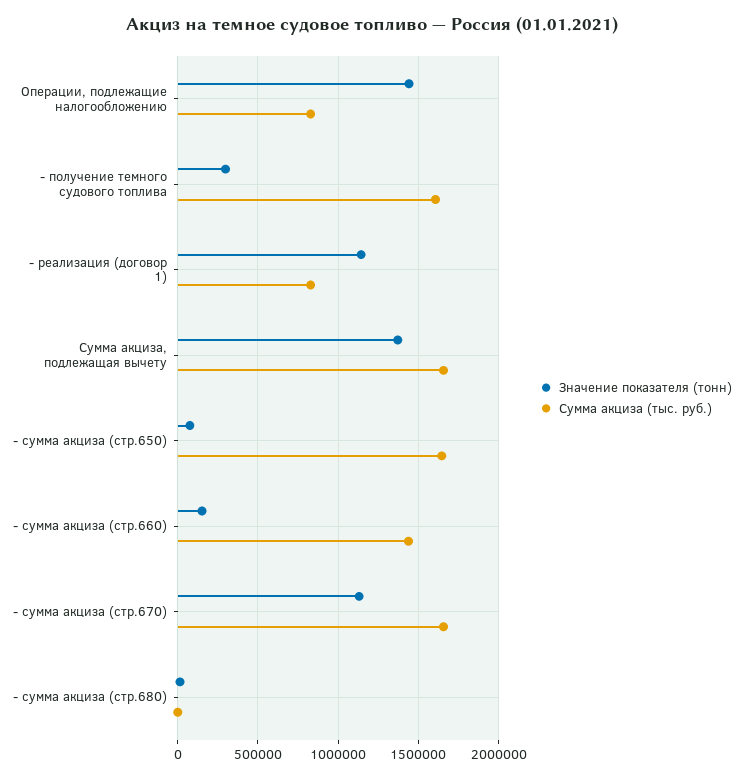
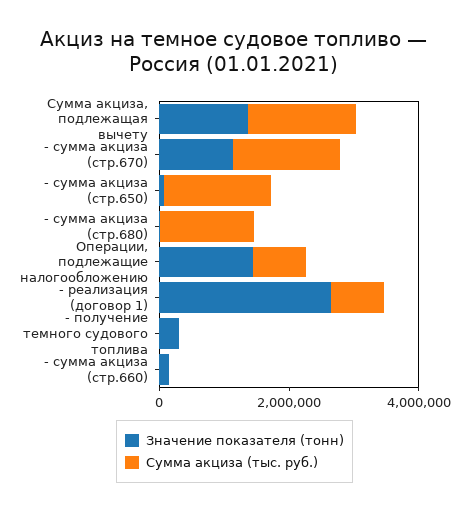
Сумма акциза (тыс. руб.), - получение темного судового топлива: 1600000 -> 0
Значение показателя (тонн), - реализация (договор 1): 1150000 -> 2500000
Сумма акциза (тыс. руб.), - сумма акциза (стр.660): 1450000 -> 0
Сумма акциза (тыс. руб.), - сумма акциза (стр.680): 0 -> 1500000

